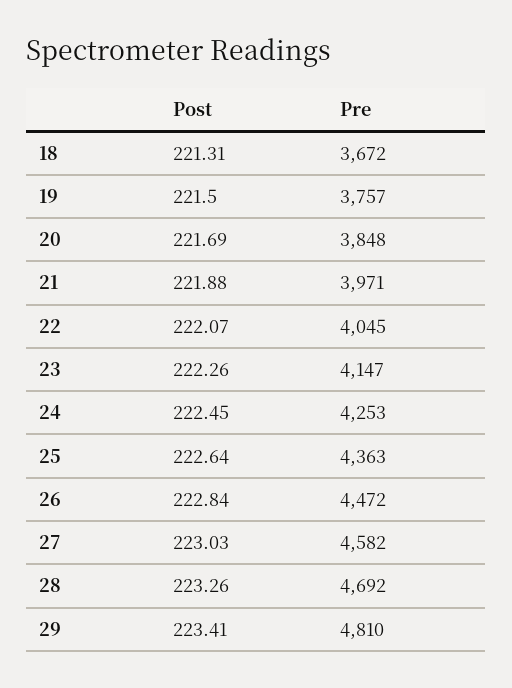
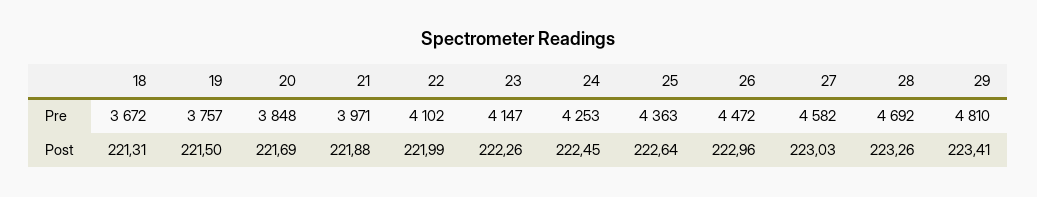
Post, 22: 222.07 -> 221.99
Pre, 22: 4045 -> 4102
Post, 26: 222.84 -> 222.96

